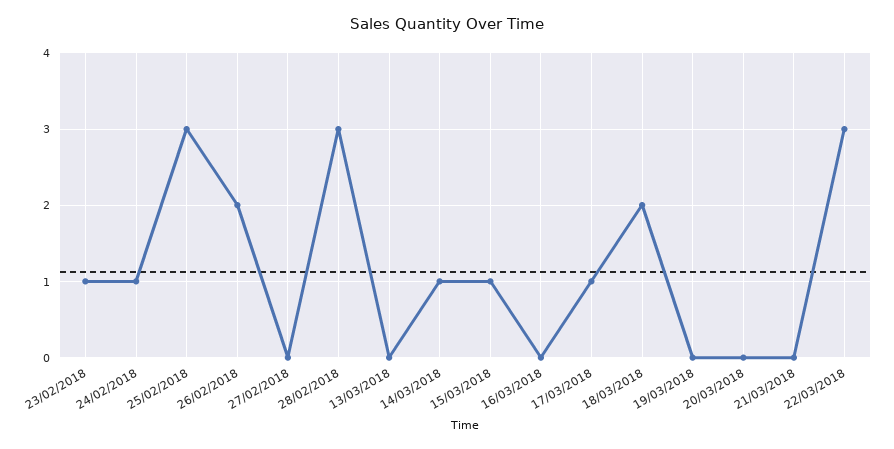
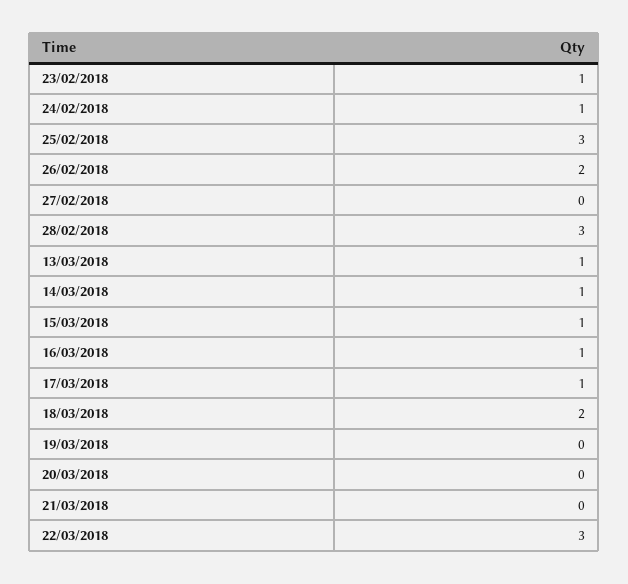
13/03/2018: 0 -> 1
16/03/2018: 0 -> 1

